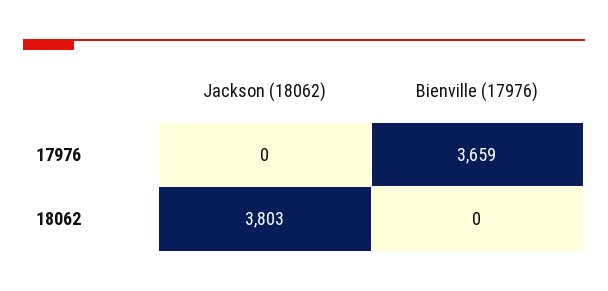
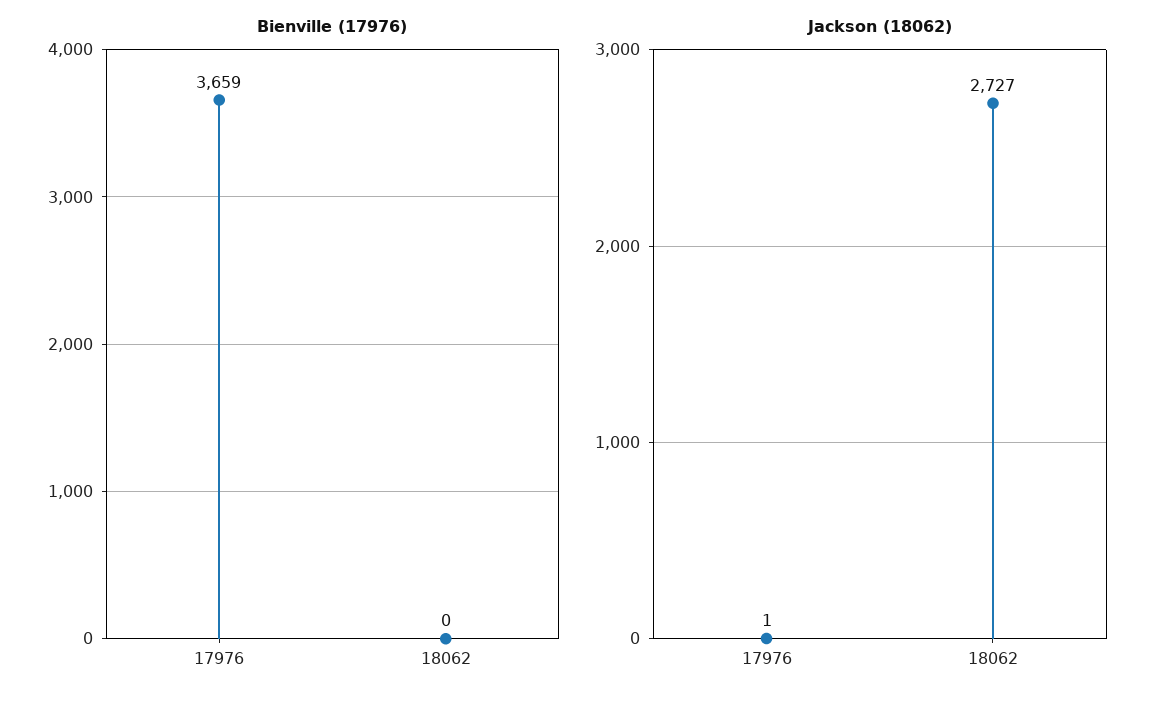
Jackson (18062), 17976: 0 -> 1
Jackson (18062), 18062: 3803 -> 2727

